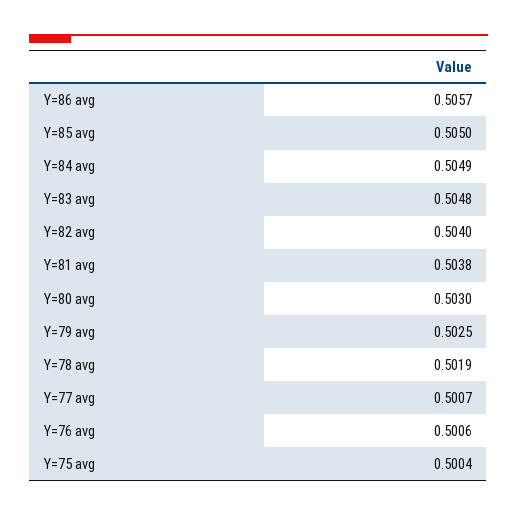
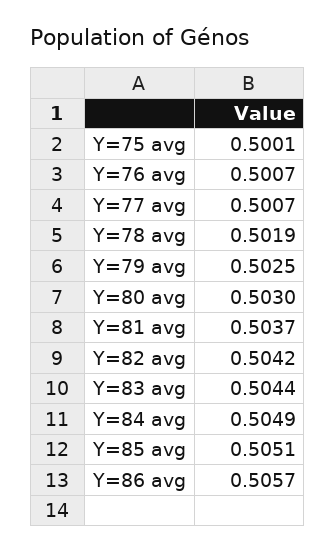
Y=85 avg: 0.505 -> 0.5051
Y=83 avg: 0.5048 -> 0.5044
Y=82 avg: 0.504 -> 0.5042
Y=81 avg: 0.5038 -> 0.5037
Y=76 avg: 0.5006 -> 0.5007
Y=75 avg: 0.5004 -> 0.5001

